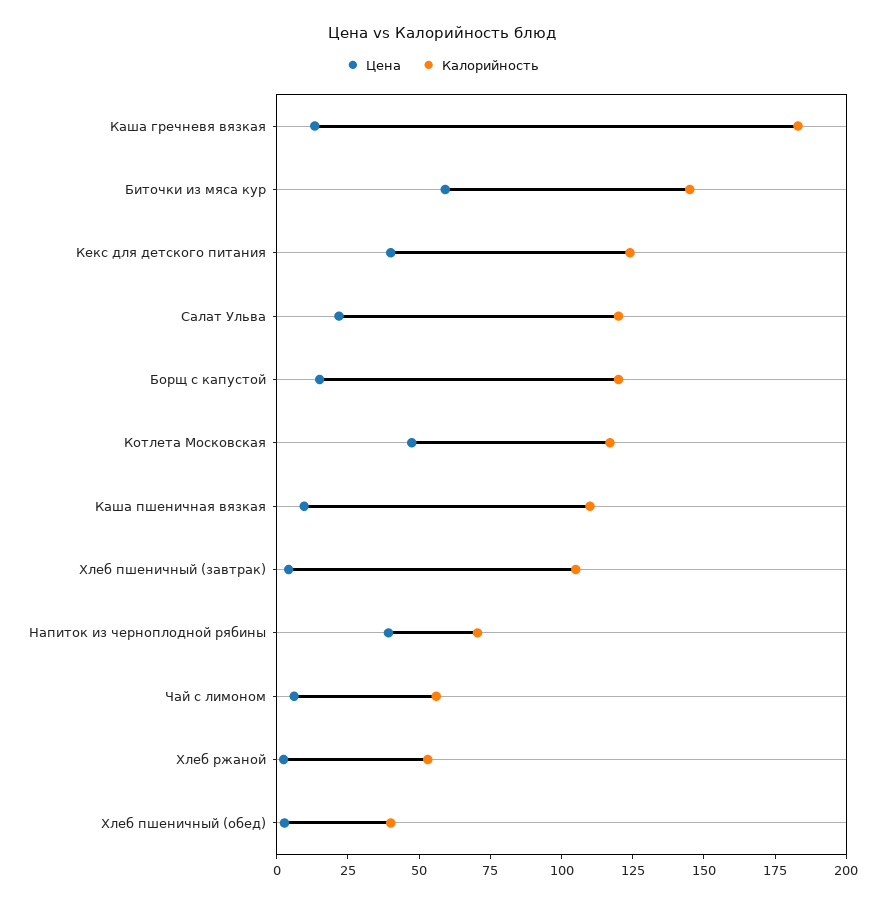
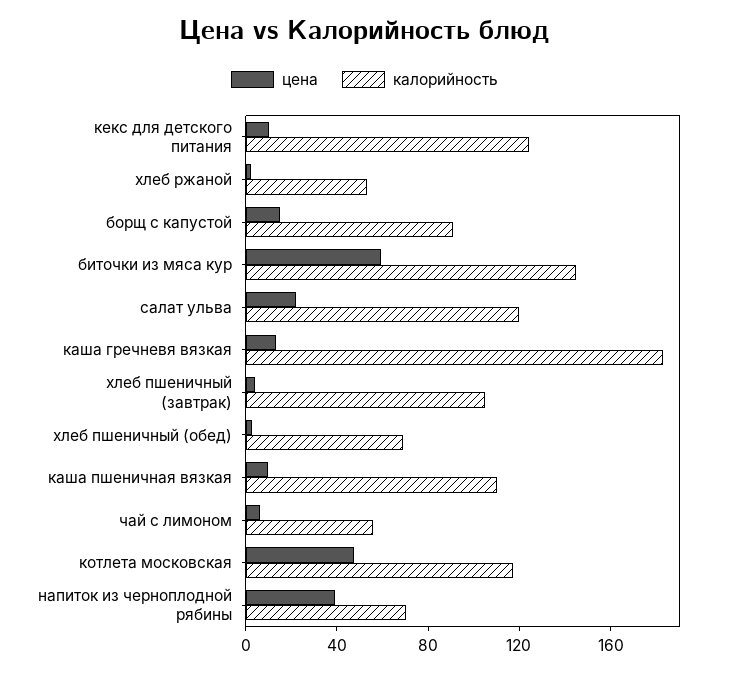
Цена, Кекс для детского питания: 40 -> 10
Калорийность, Борщ с капустой: 120 -> 90
Калорийность, Хлеб пшеничный (обед): 40 -> 70

